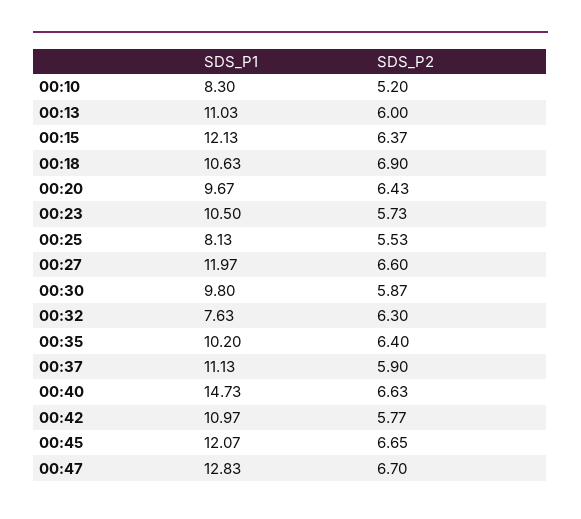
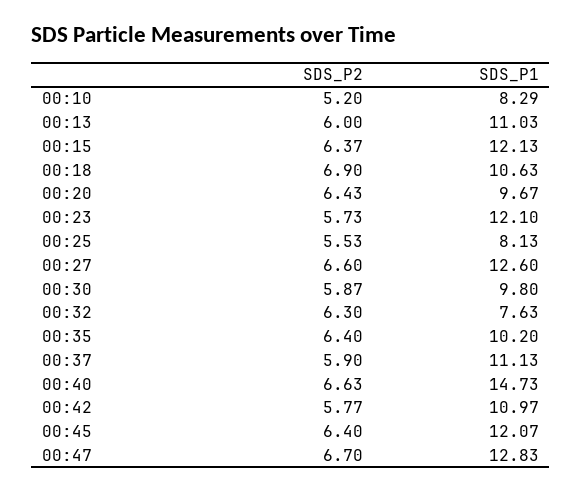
SDS_P1, 00:10: 8.3 -> 8.29
SDS_P1, 00:23: 10.5 -> 12.1
SDS_P1, 00:27: 11.97 -> 12.6
SDS_P2, 00:45: 6.65 -> 6.4

